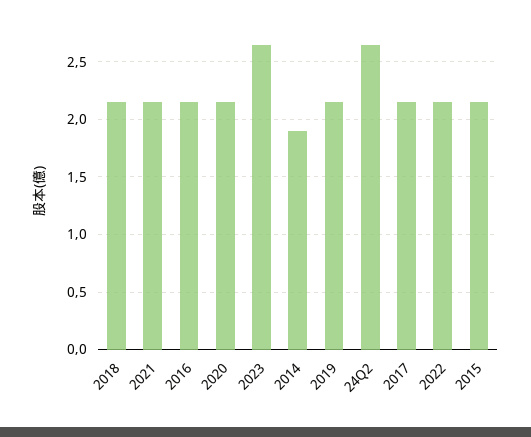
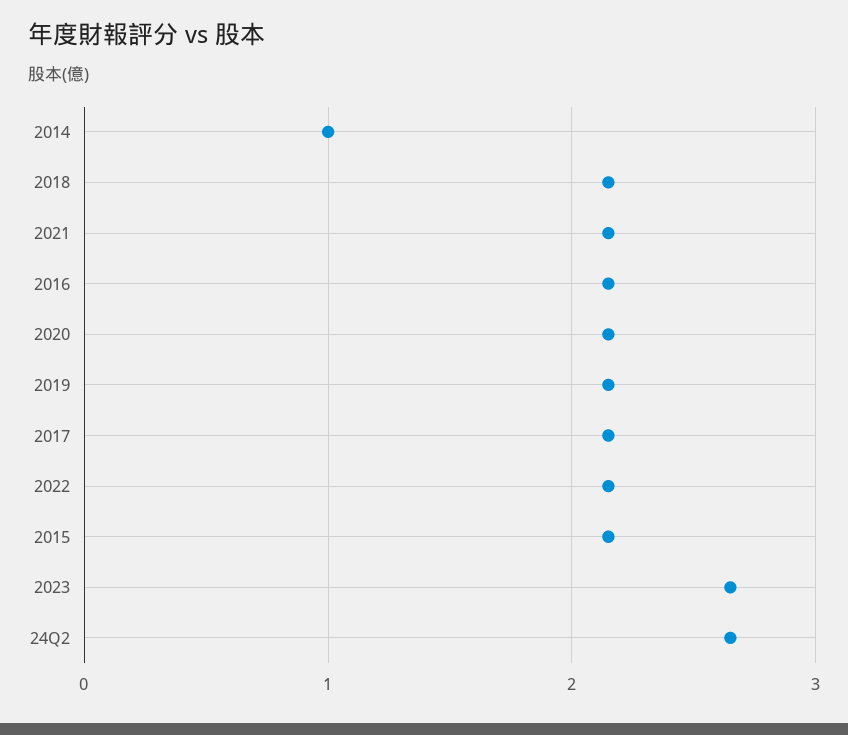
2014: 1.9 -> 1

